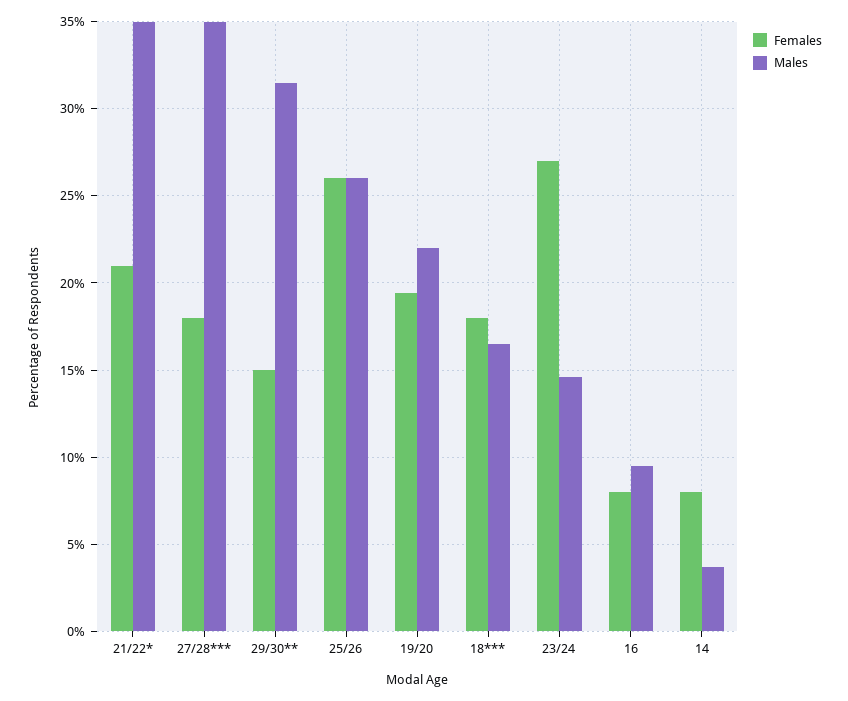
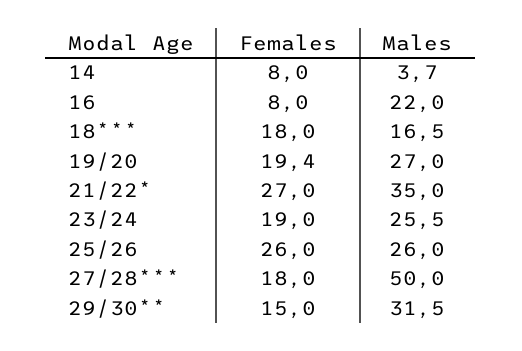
Females, 21/22*: 21 -> 27
Males, 27/28***: 35 -> 50
Males, 19/20: 22 -> 27
Females, 23/24: 27 -> 19
Males, 23/24: 14.5 -> 25.5
Males, 16: 9.5 -> 22

